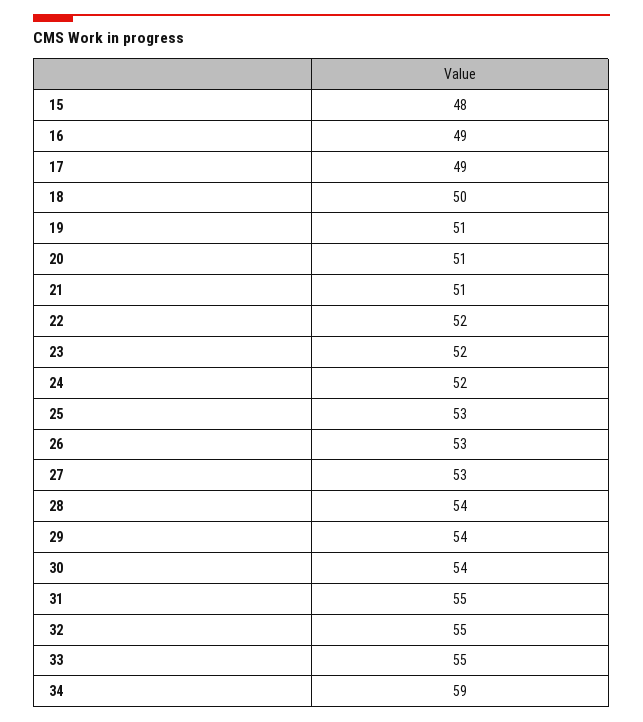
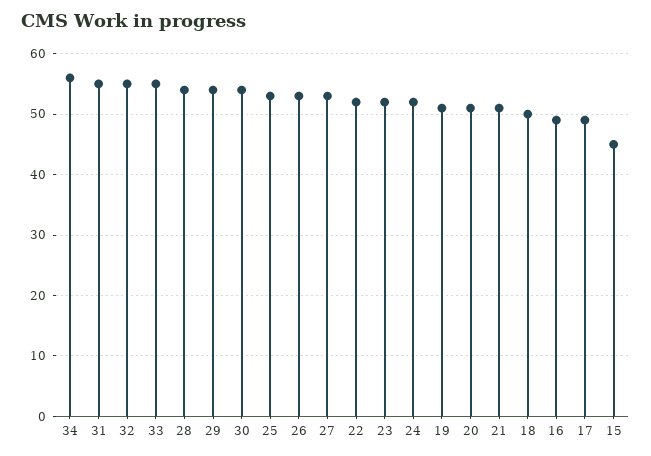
15: 48 -> 45
34: 59 -> 56

